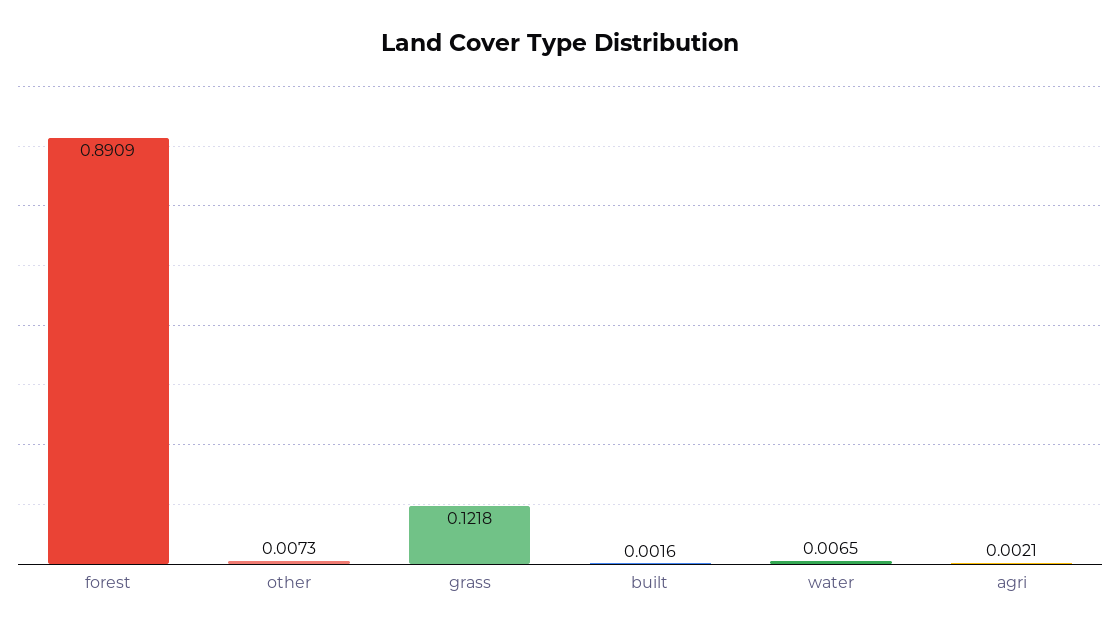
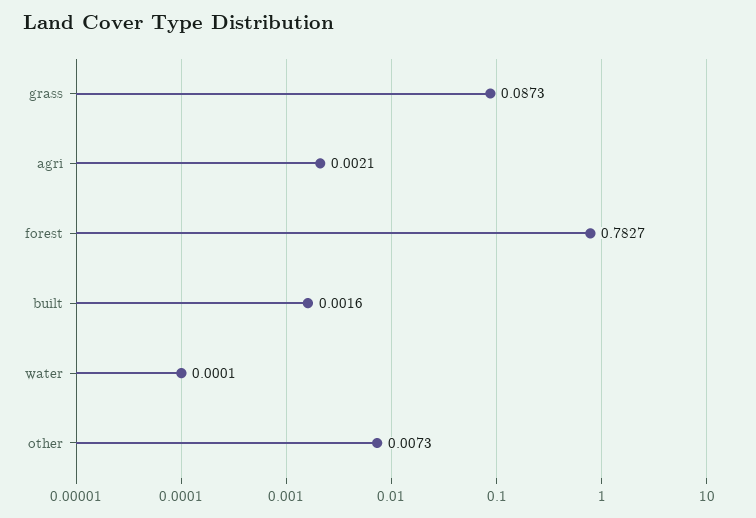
forest: 0.8909 -> 0.7827
grass: 0.1218 -> 0.0873
water: 0.0065 -> 0.0001

